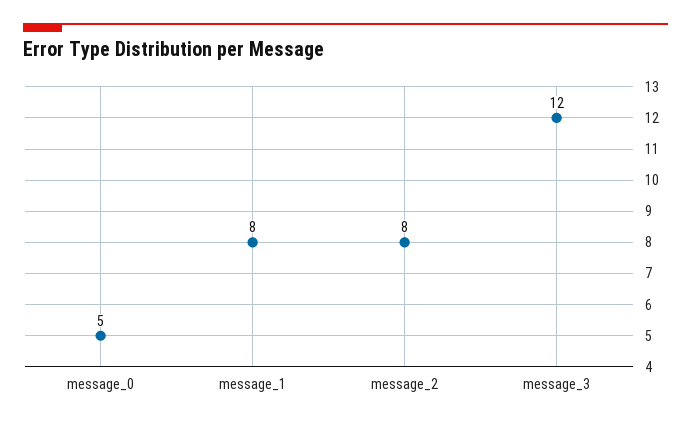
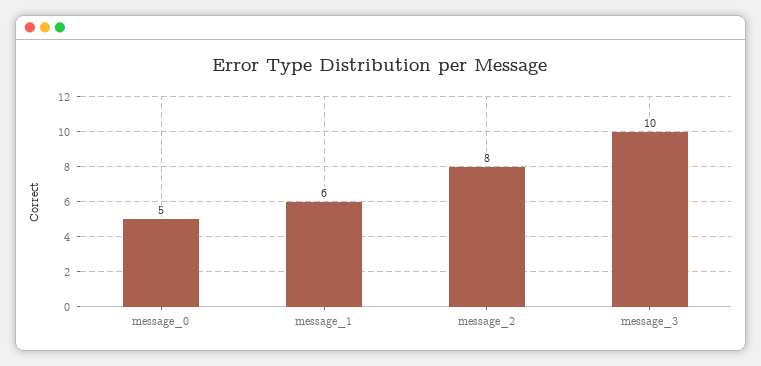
message_1: 8 -> 6
message_3: 12 -> 10

